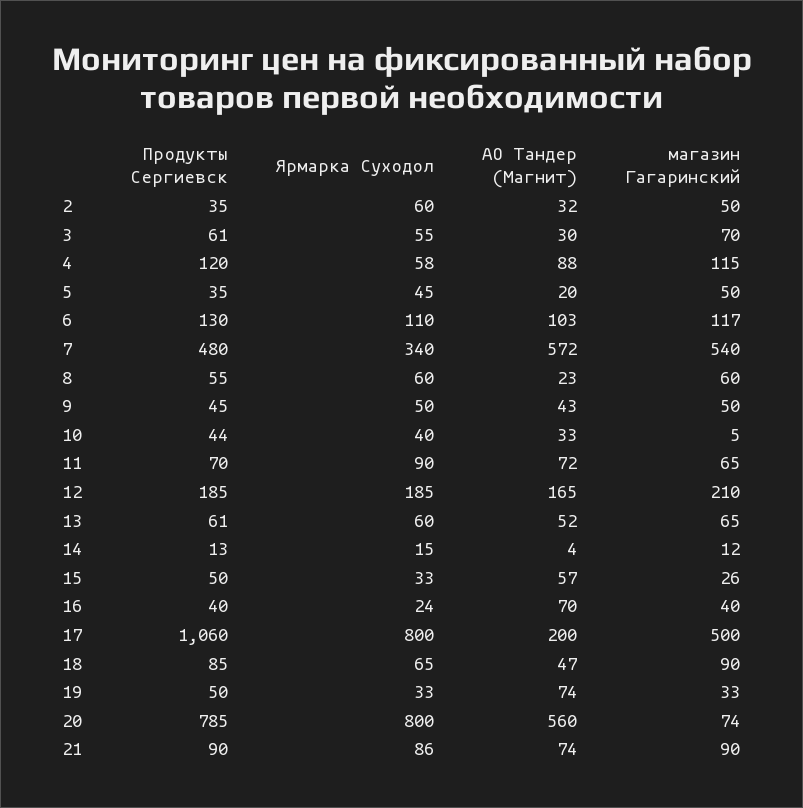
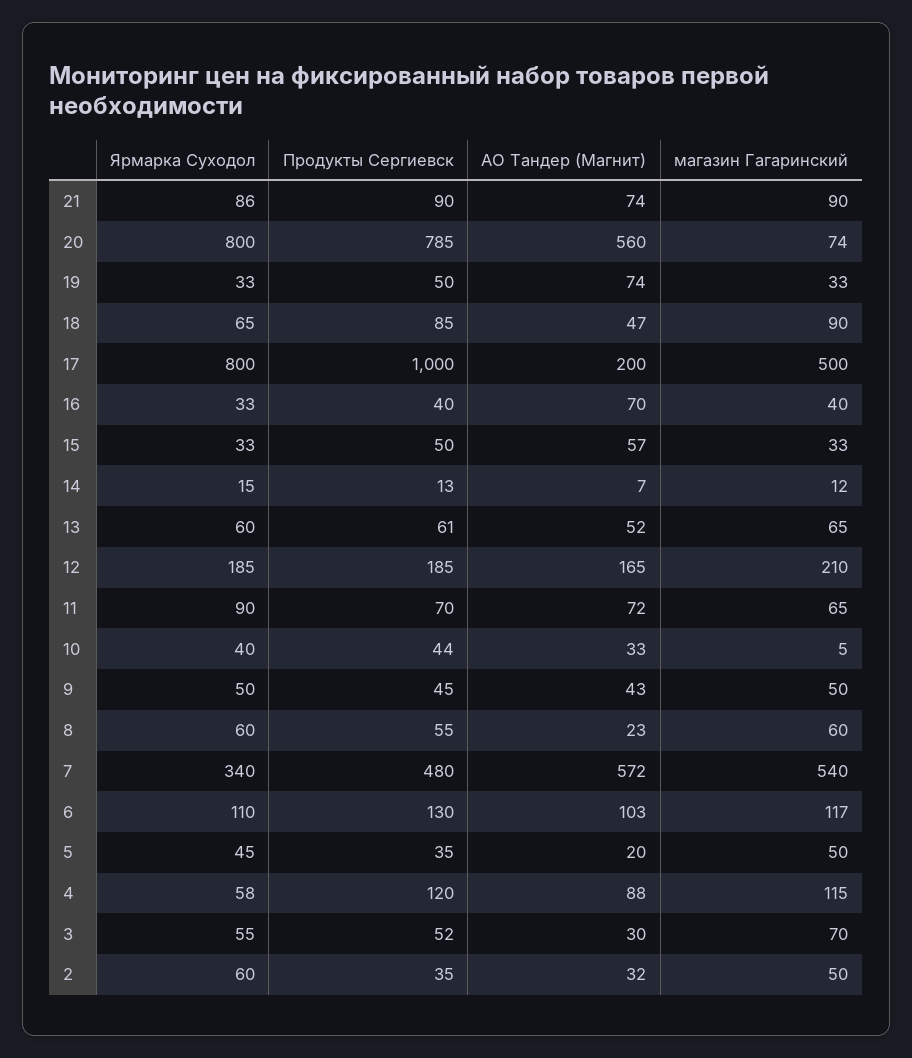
Продукты Сергиевск, 3: 61 -> 52
АО Тандер (Магнит), 14: 4 -> 7
магазин Гагаринский, 15: 26 -> 33
Ярмарка Суходол, 16: 24 -> 33
Продукты Сергиевск, 17: 1060 -> 1000

